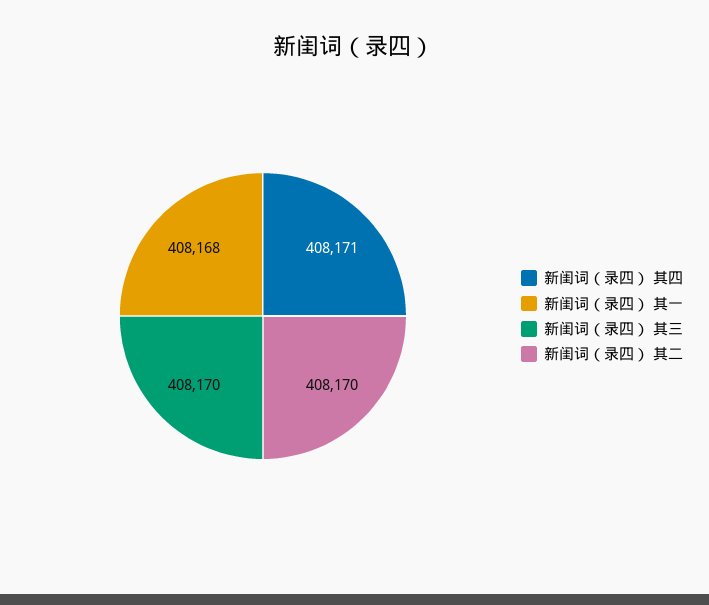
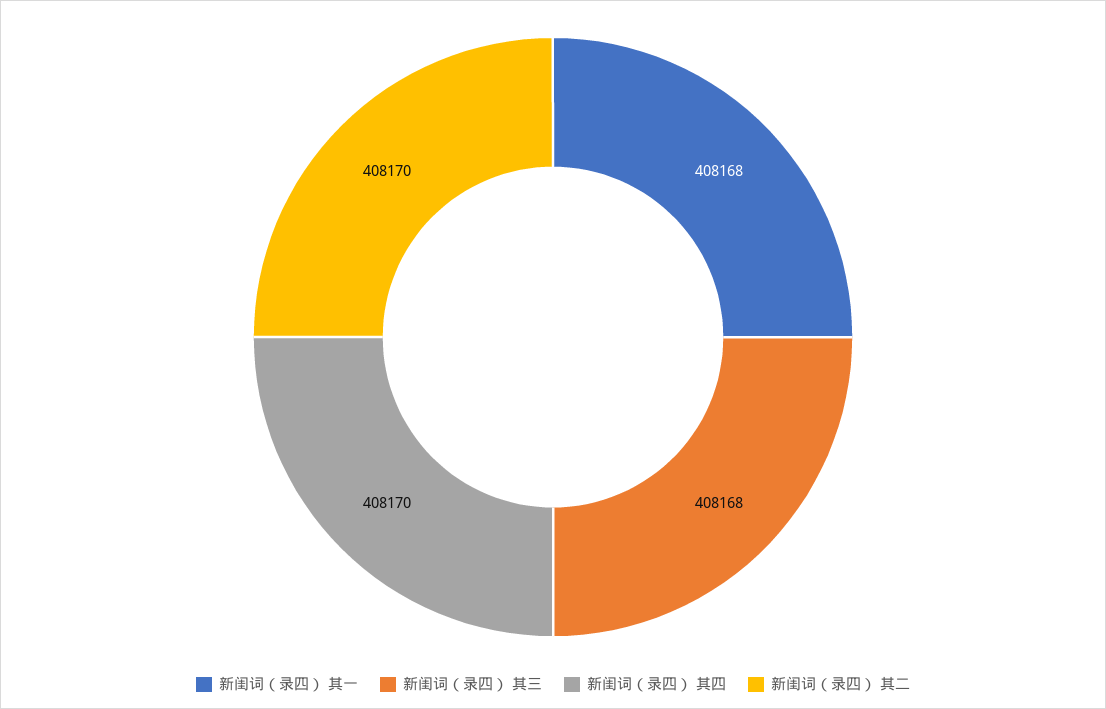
新闺词（录四） 其四: 408171 -> 408170
新闺词（录四） 其三: 408170 -> 408168

